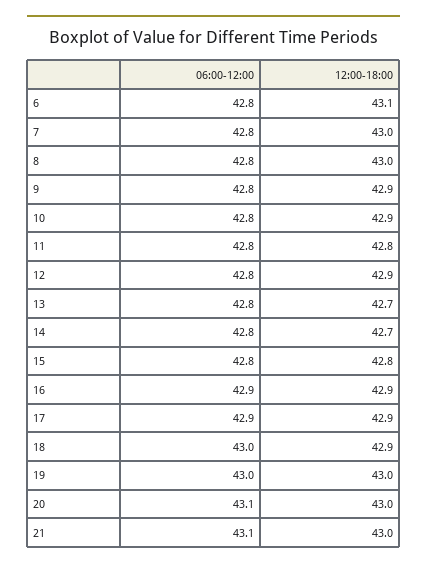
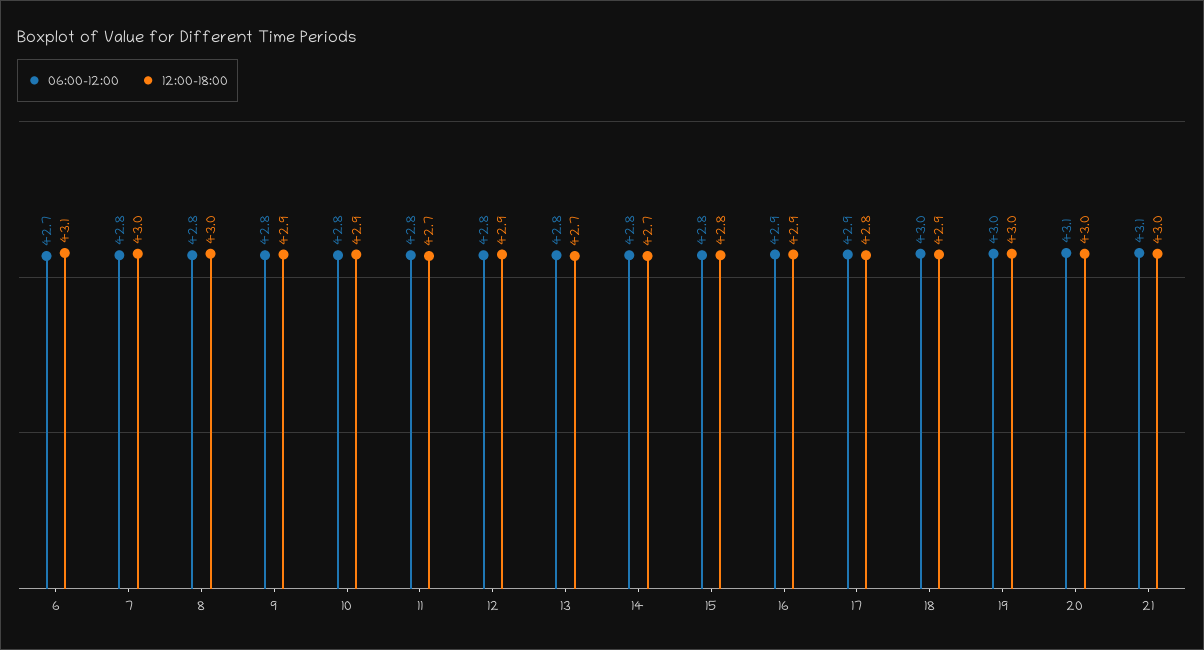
06:00-12:00, 6: 42.8 -> 42.7
12:00-18:00, 11: 42.8 -> 42.7
12:00-18:00, 17: 42.9 -> 42.8

